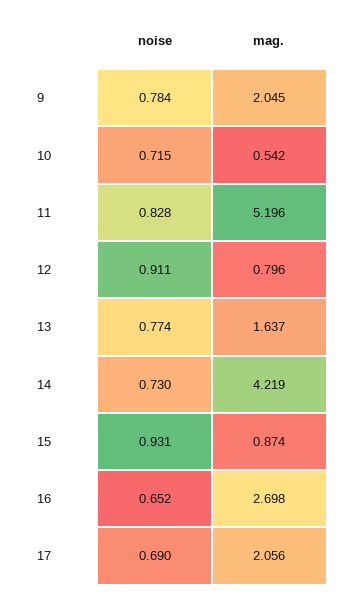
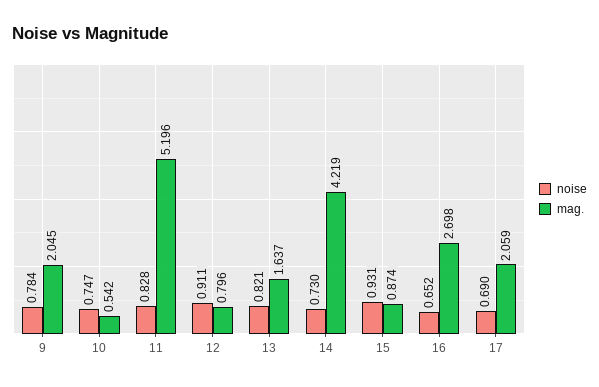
noise, 10: 0.715 -> 0.747
noise, 13: 0.774 -> 0.821
mag., 17: 2.056 -> 2.059

